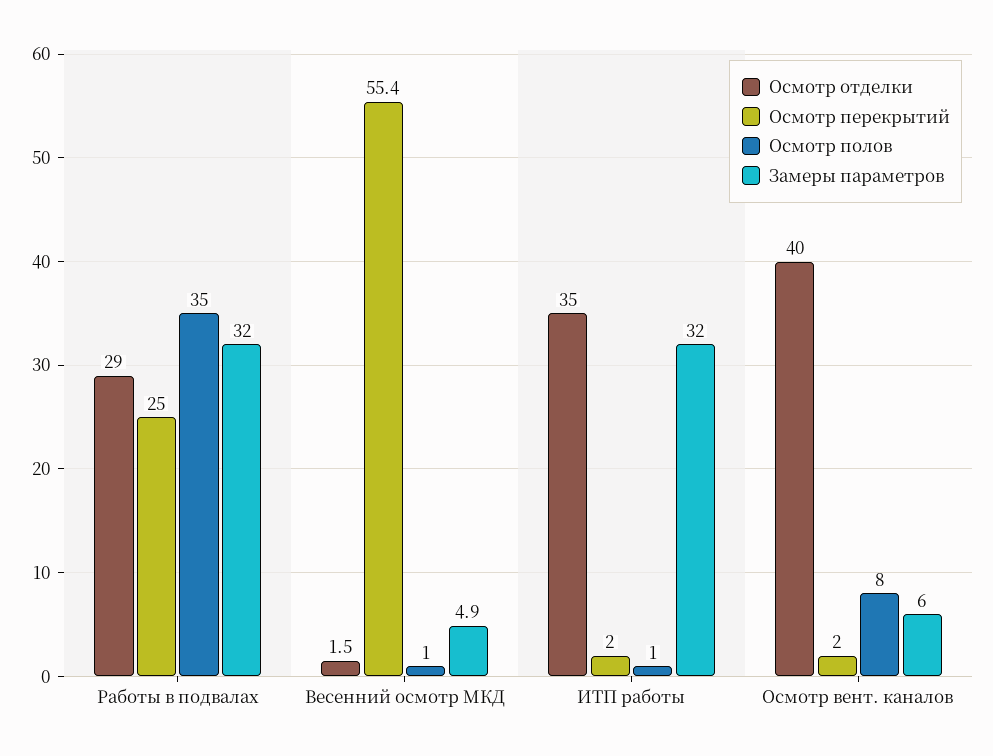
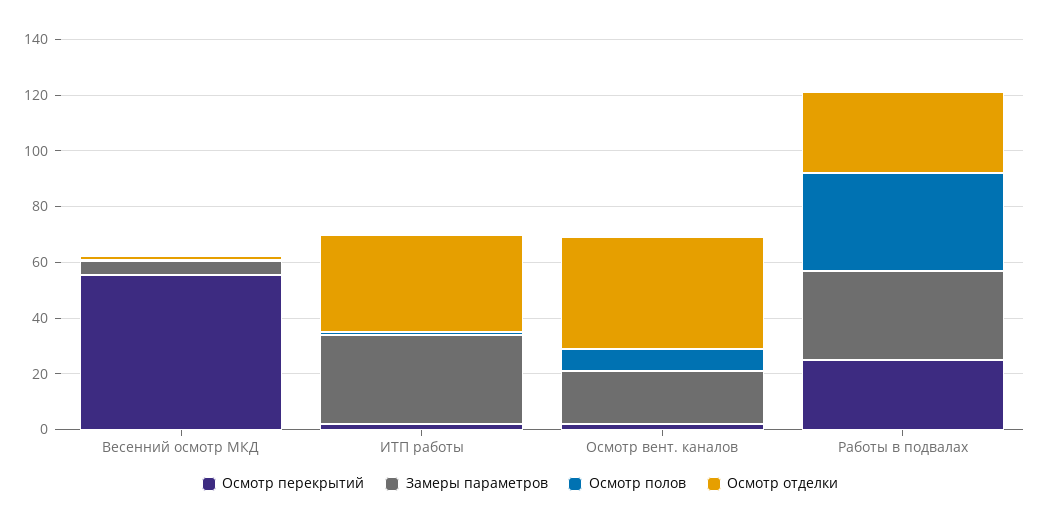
Замеры параметров, Осмотр вент. каналов: 6 -> 20

